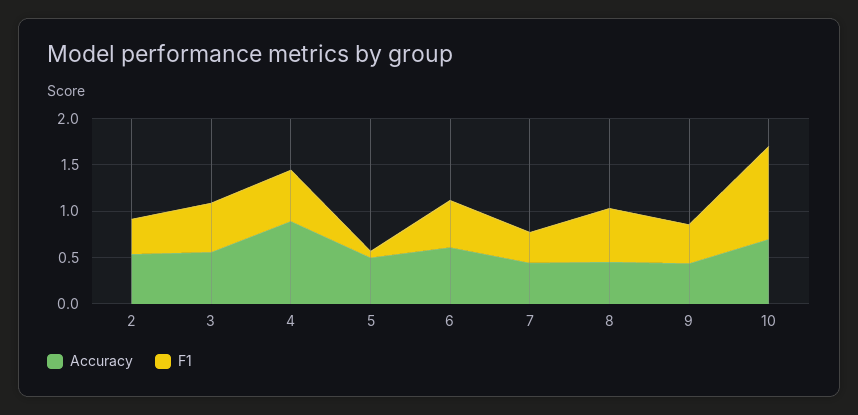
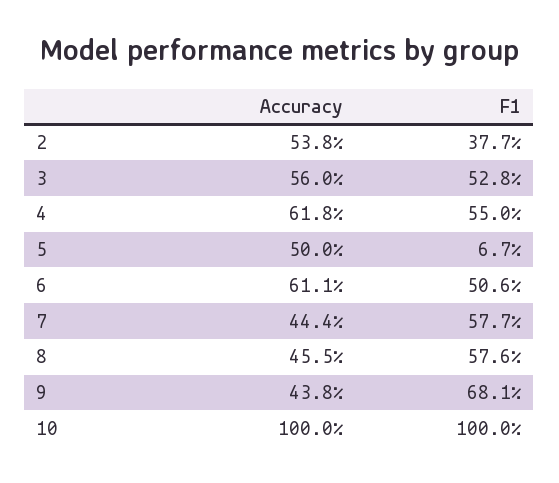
Accuracy, 4: 0.9 -> 0.618
F1, 7: 0.3 -> 0.577
F1, 9: 0.4 -> 0.681
Accuracy, 10: 0.7 -> 1

